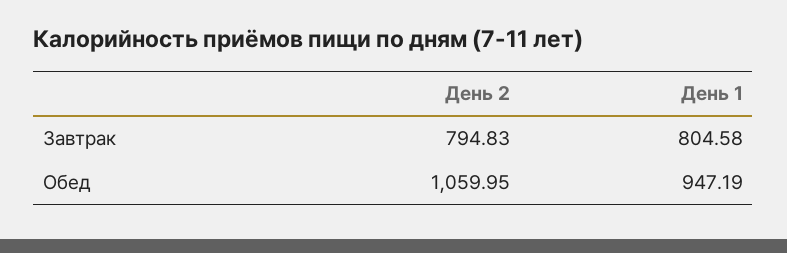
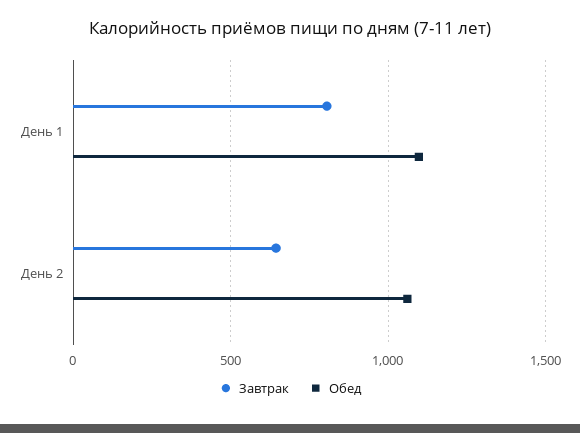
Завтрак, День 2: 794.83 -> 650
Обед, День 1: 947.19 -> 1100

